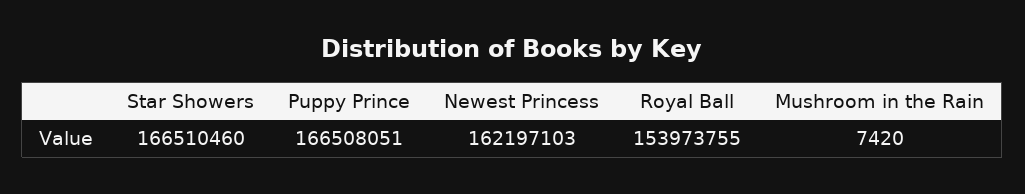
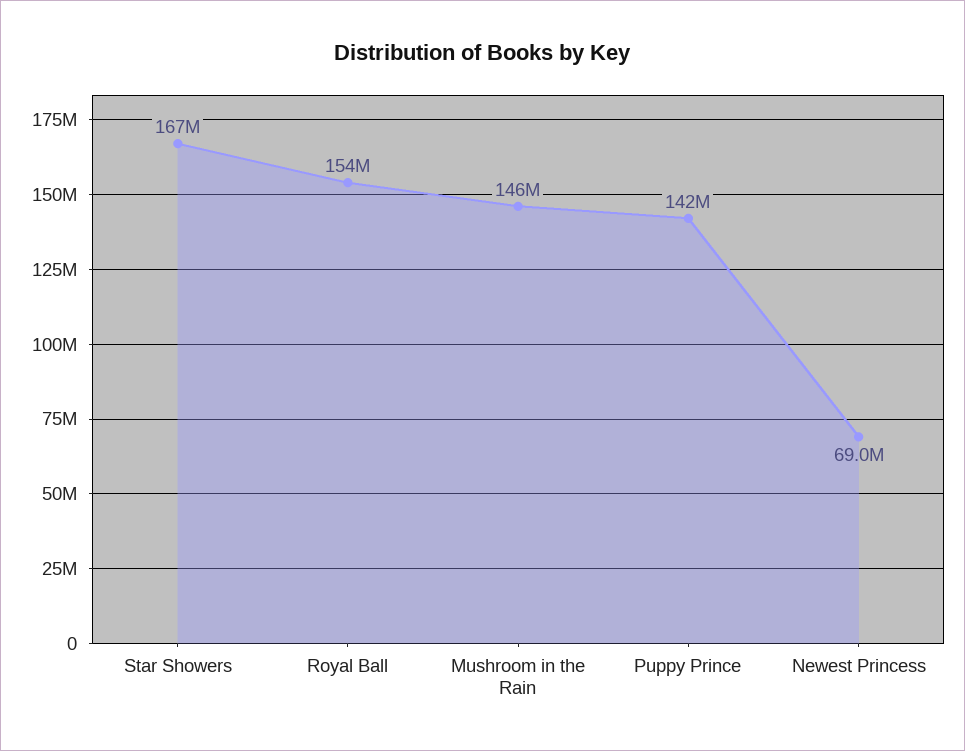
Puppy Prince: 166508051 -> 142000000
Newest Princess: 162197103 -> 69000000
Mushroom in the Rain: 7420 -> 146000000

